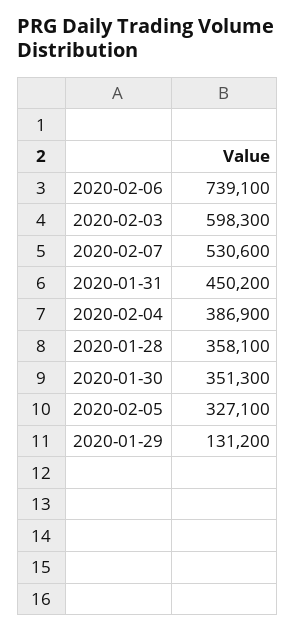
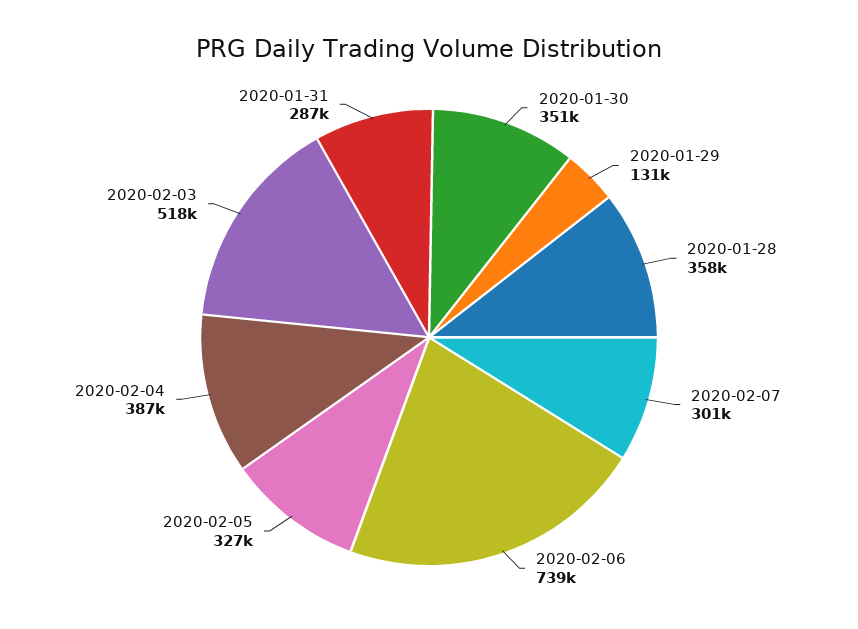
2020-02-03: 598300 -> 518000
2020-02-07: 530600 -> 301000
2020-01-31: 450200 -> 287000

